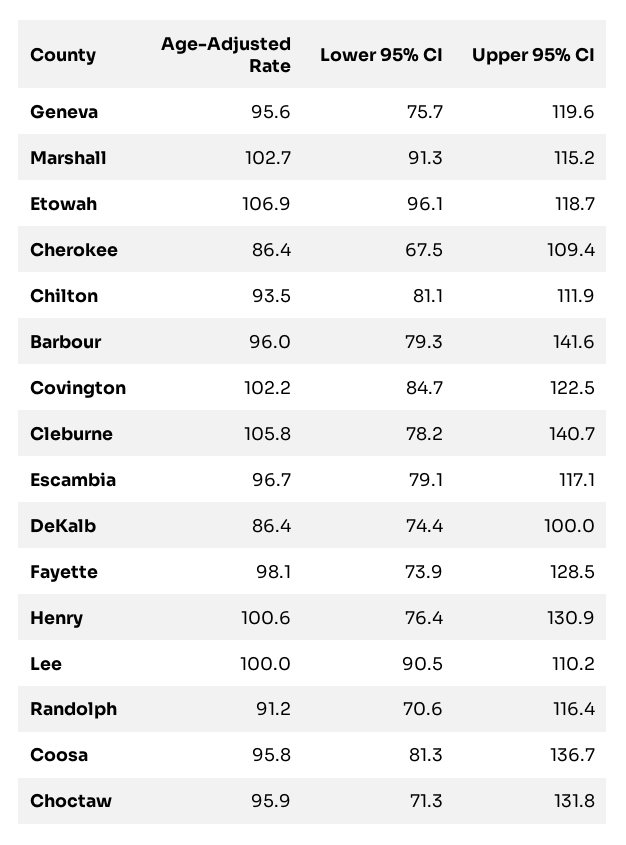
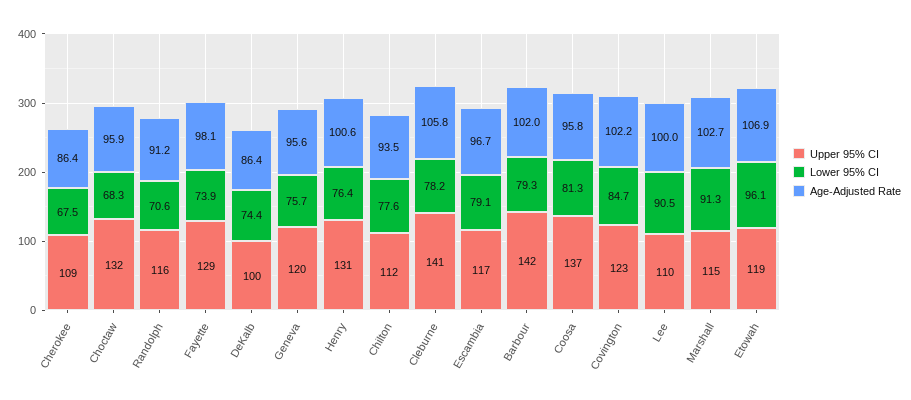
Lower 95% CI, Chilton: 81.1 -> 77.6
Age-Adjusted Rate, Barbour: 96 -> 102
Lower 95% CI, Choctaw: 71.3 -> 68.3

